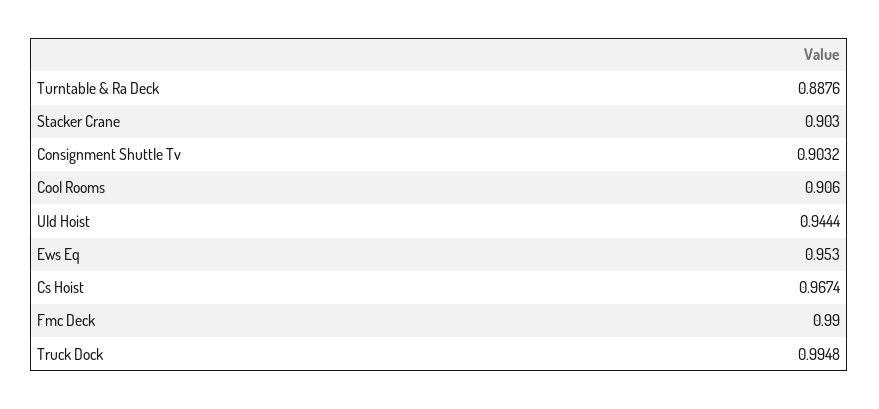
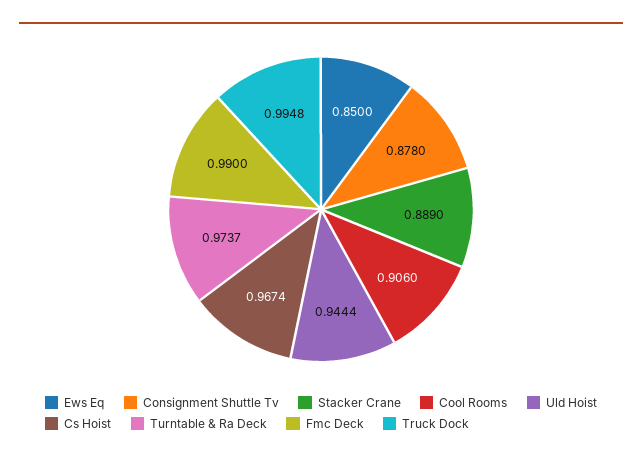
Turntable & Ra Deck: 0.8876 -> 0.9737
Stacker Crane: 0.903 -> 0.889
Consignment Shuttle Tv: 0.9032 -> 0.878
Ews Eq: 0.953 -> 0.85

